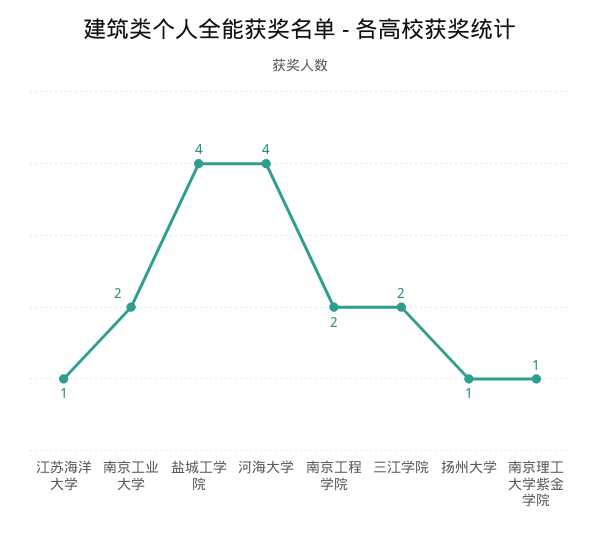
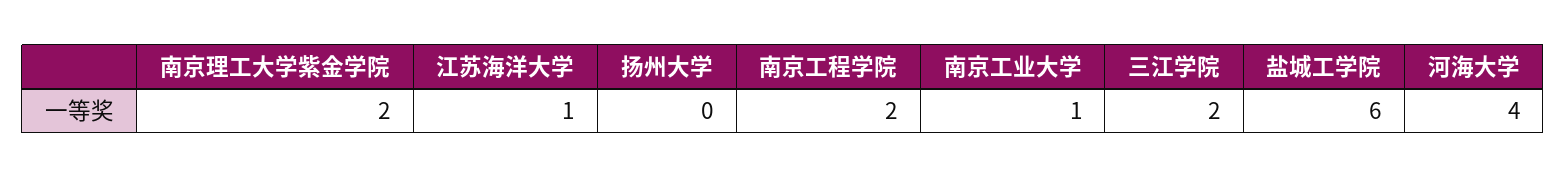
南京工业大学: 2 -> 1
盐城工学院: 4 -> 6
扬州大学: 1 -> 0
南京理工大学紫金学院: 1 -> 2

